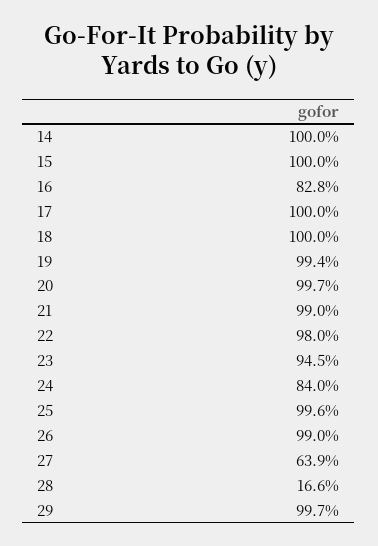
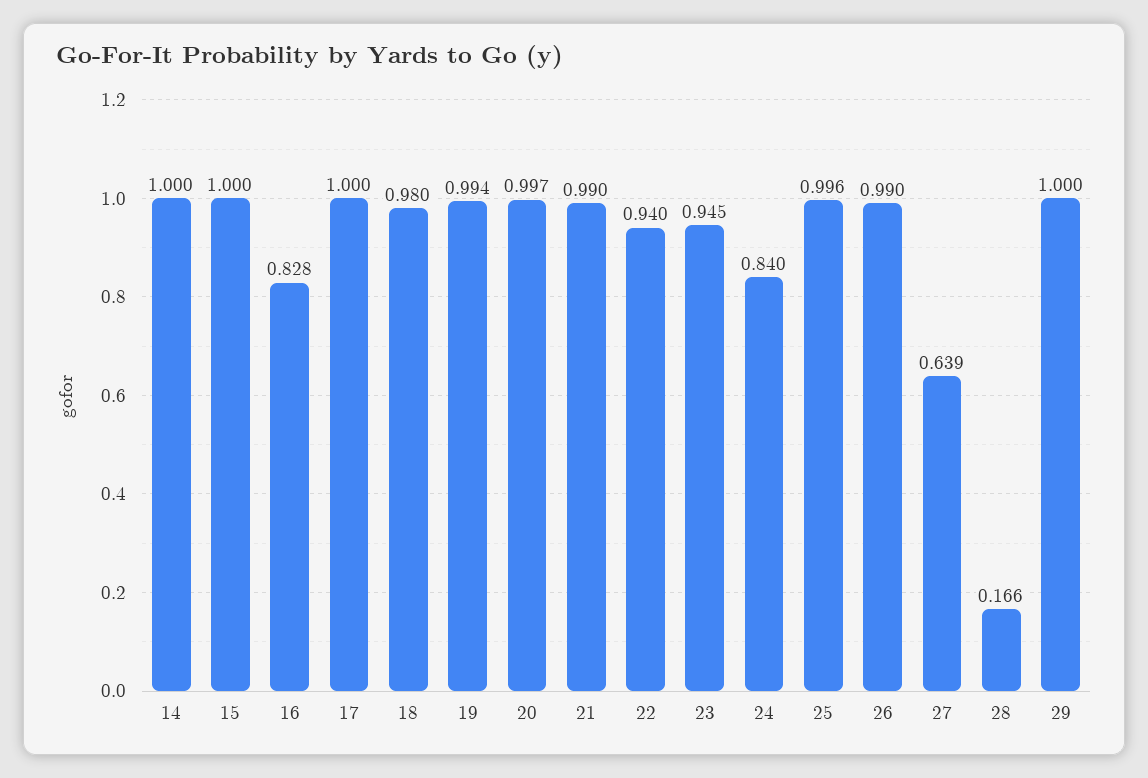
18: 1 -> 0.98
22: 0.98 -> 0.94
29: 0.997 -> 1

